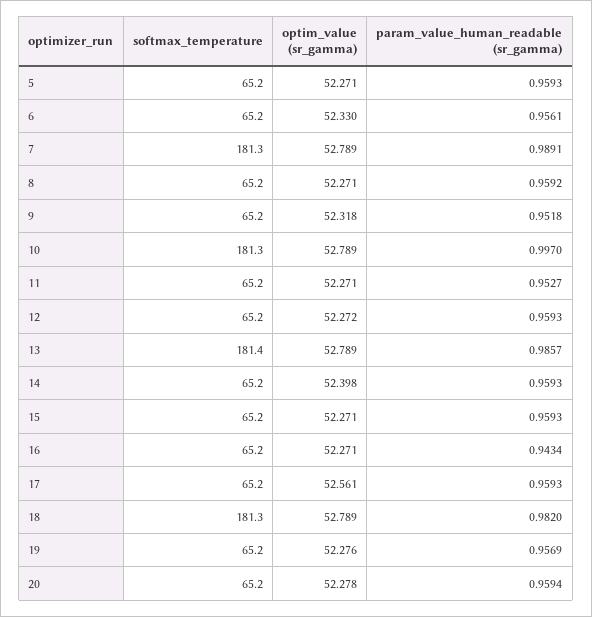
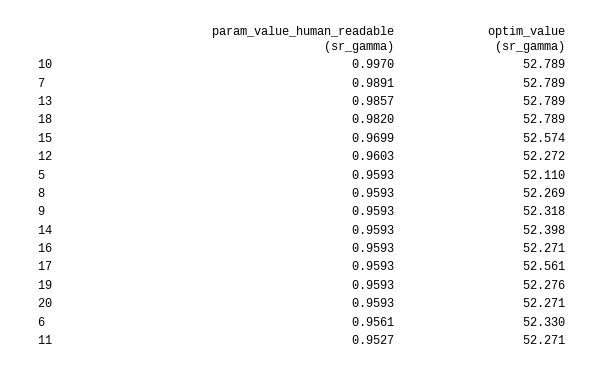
softmax_temperature, 5: 65.2 -> none
optim_value (sr_gamma), 5: 52.271 -> 52.11
softmax_temperature, 6: 65.2 -> none
softmax_temperature, 7: 181.3 -> none
softmax_temperature, 8: 65.2 -> none
optim_value (sr_gamma), 8: 52.271 -> 52.269
param_value_human_readable (sr_gamma), 8: 0.9592 -> 0.9593
softmax_temperature, 9: 65.2 -> none
param_value_human_readable (sr_gamma), 9: 0.9518 -> 0.9593
softmax_temperature, 10: 181.3 -> none
softmax_temperature, 11: 65.2 -> none
softmax_temperature, 12: 65.2 -> none
param_value_human_readable (sr_gamma), 12: 0.9593 -> 0.9603
softmax_temperature, 13: 181.4 -> none
softmax_temperature, 14: 65.2 -> none
softmax_temperature, 15: 65.2 -> none
optim_value (sr_gamma), 15: 52.271 -> 52.574
param_value_human_readable (sr_gamma), 15: 0.9593 -> 0.9699
softmax_temperature, 16: 65.2 -> none
param_value_human_readable (sr_gamma), 16: 0.9434 -> 0.9593
softmax_temperature, 17: 65.2 -> none
softmax_temperature, 18: 181.3 -> none
softmax_temperature, 19: 65.2 -> none
param_value_human_readable (sr_gamma), 19: 0.9569 -> 0.9593
softmax_temperature, 20: 65.2 -> none
optim_value (sr_gamma), 20: 52.278 -> 52.271
param_value_human_readable (sr_gamma), 20: 0.9594 -> 0.9593

